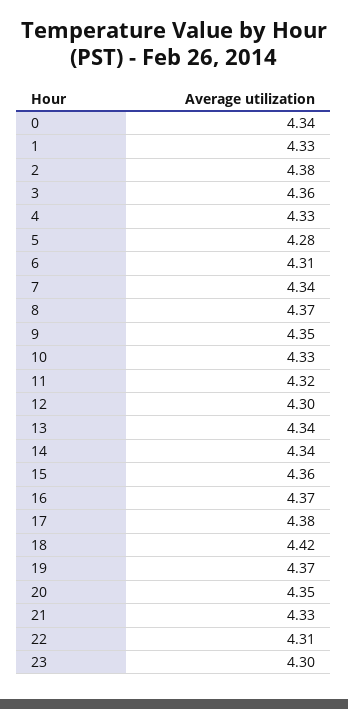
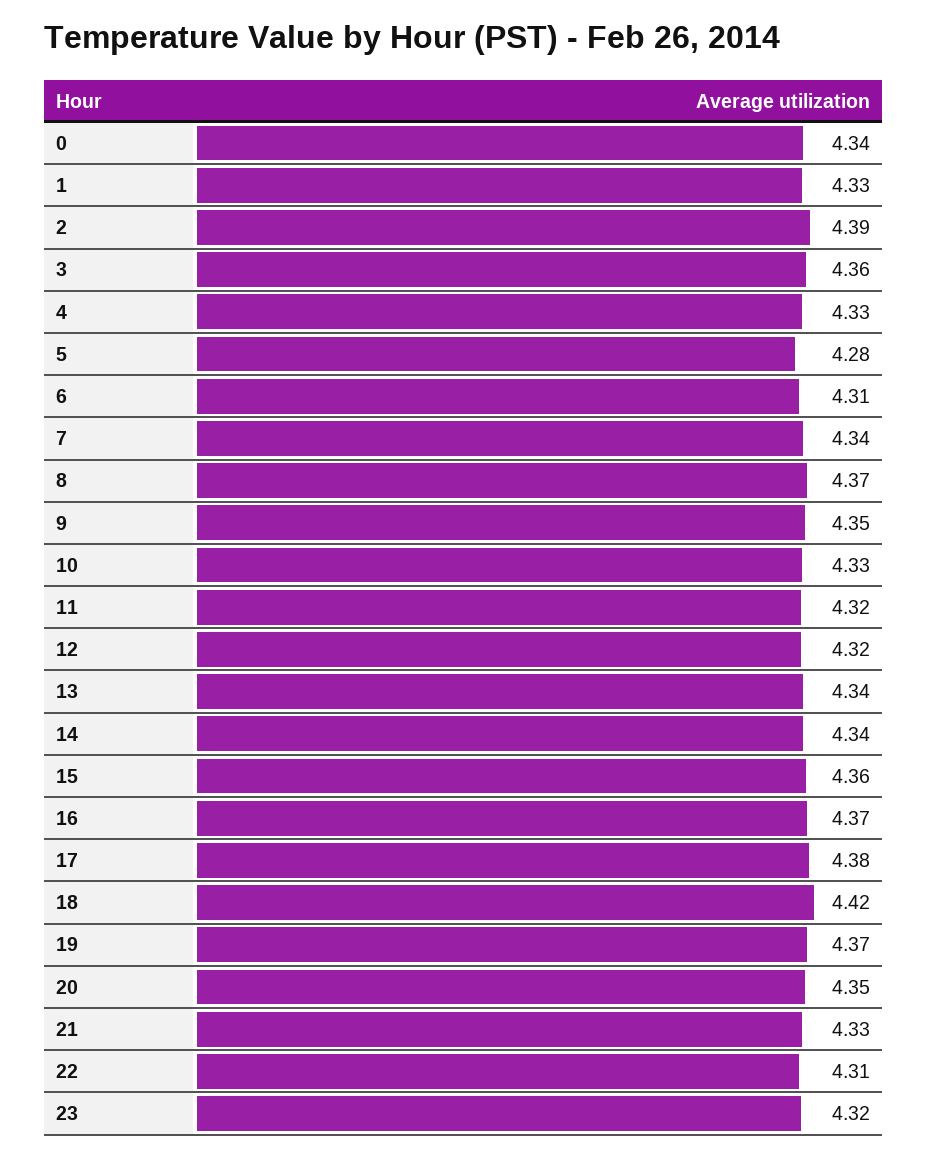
2: 4.38 -> 4.39
12: 4.3 -> 4.32
23: 4.3 -> 4.32

